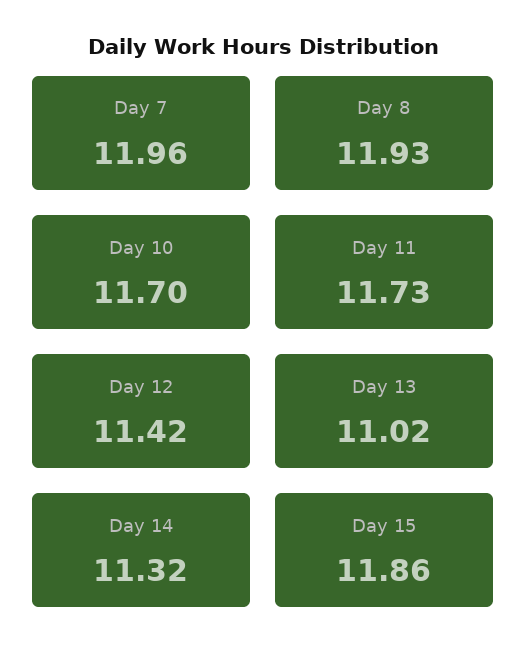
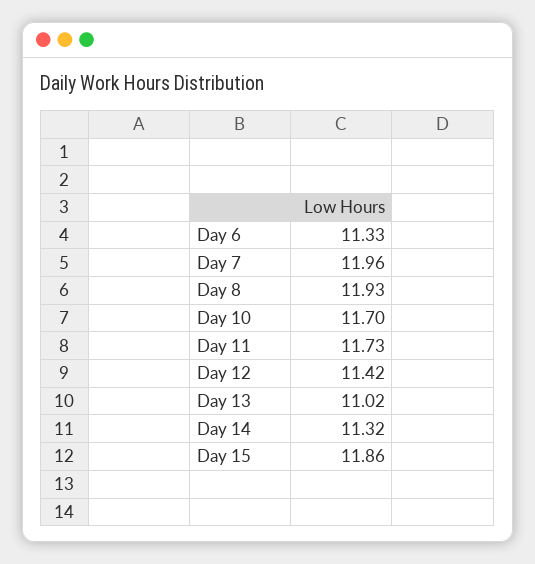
Day 6: none -> 11.33

